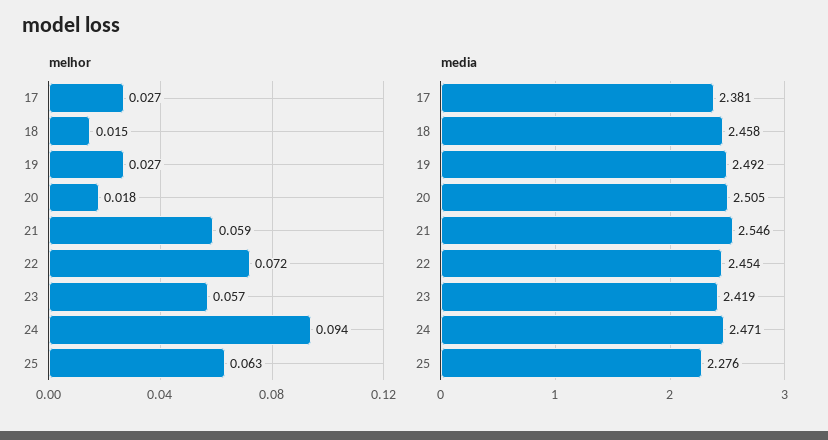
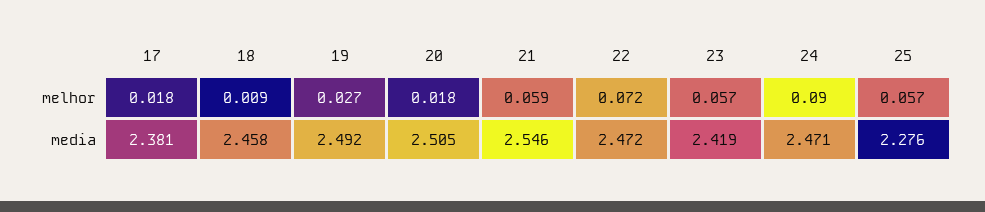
melhor, 17: 0.027 -> 0.018
melhor, 18: 0.015 -> 0.009
melhor, 24: 0.094 -> 0.09
melhor, 25: 0.063 -> 0.057
media, 22: 2.454 -> 2.472

